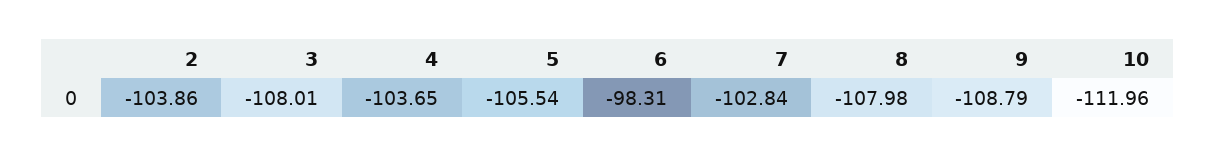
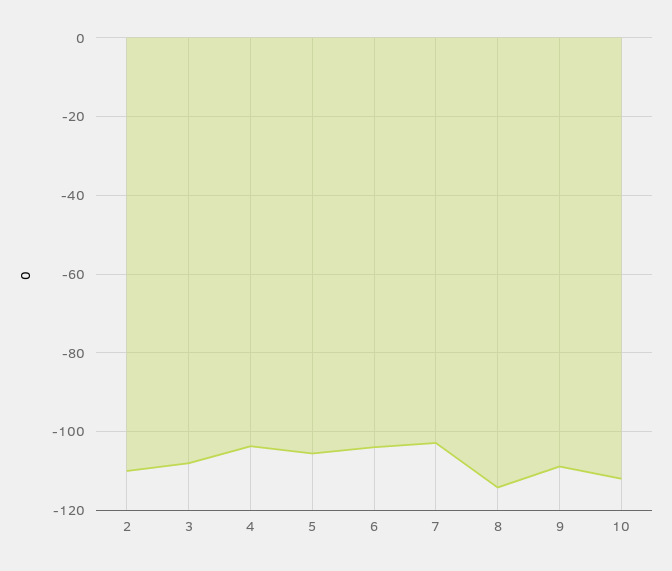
2: -103.86 -> -110
6: -98.31 -> -104
8: -107.98 -> -114

